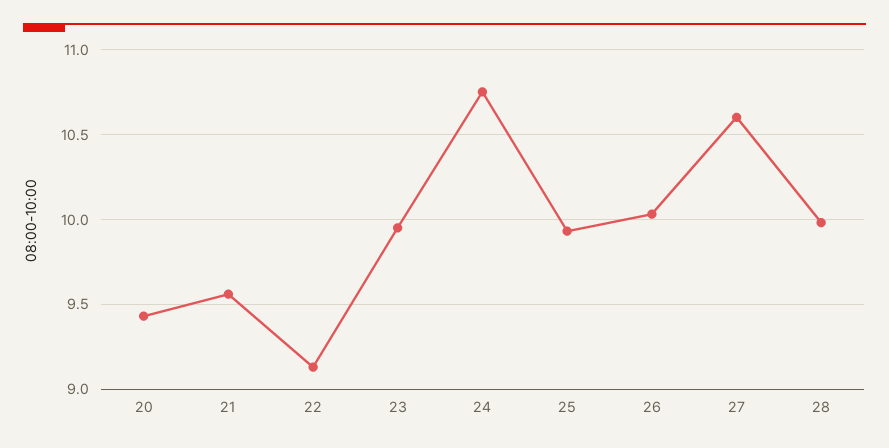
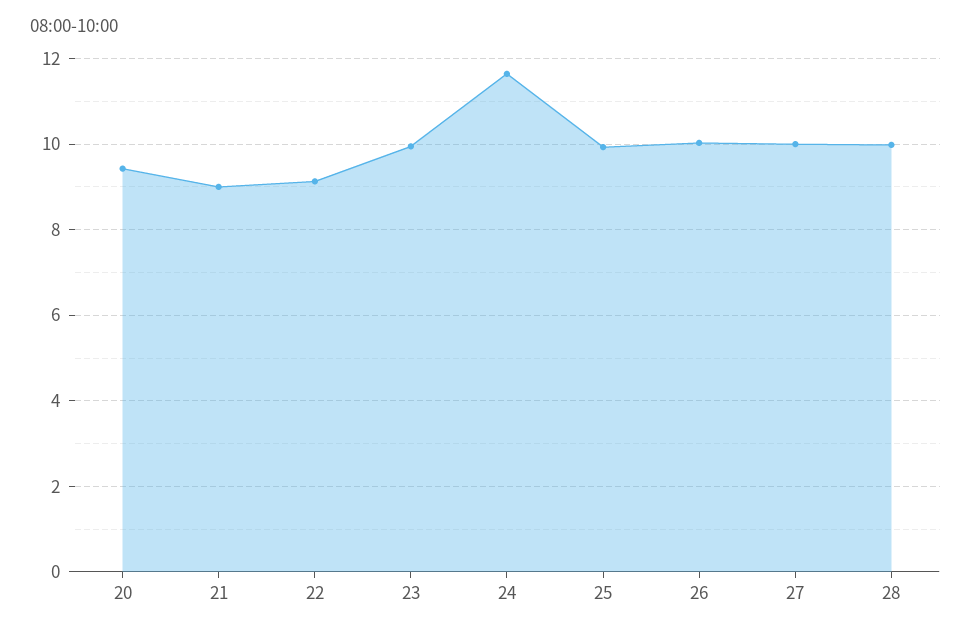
21: 9.55 -> 9
24: 10.75 -> 11.6
27: 10.6 -> 10

